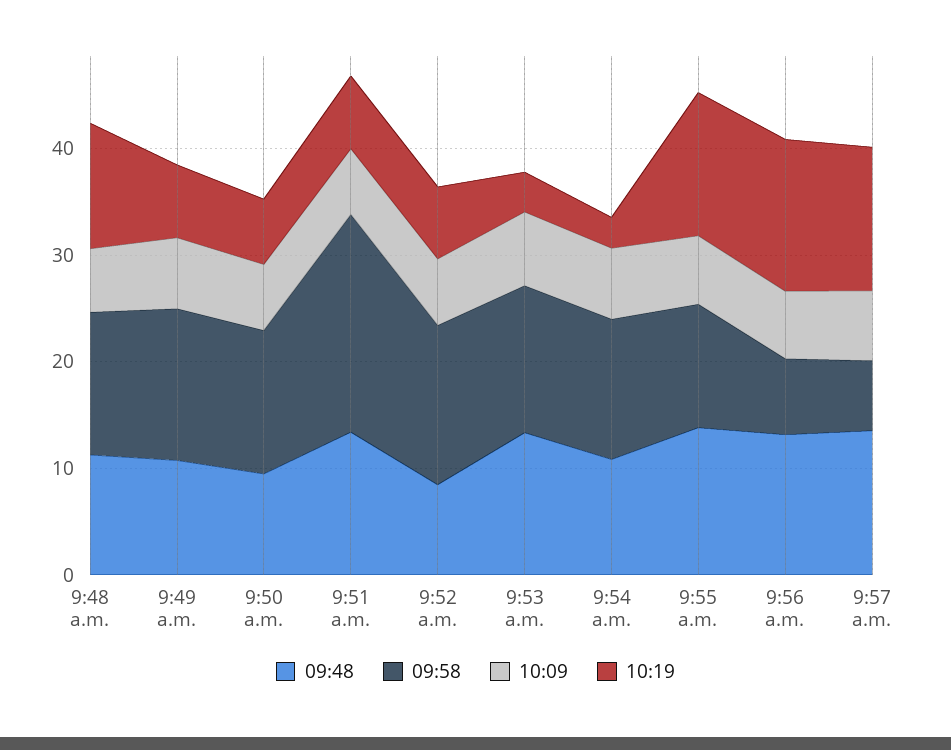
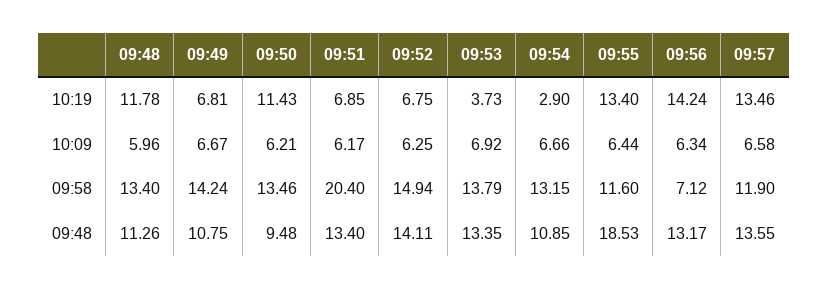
10:19, 9:50 a.m.: 6 -> 11.43
09:48, 9:52 a.m.: 8 -> 14.11
09:48, 9:55 a.m.: 14 -> 18.53
09:58, 9:57 a.m.: 6 -> 11.9

